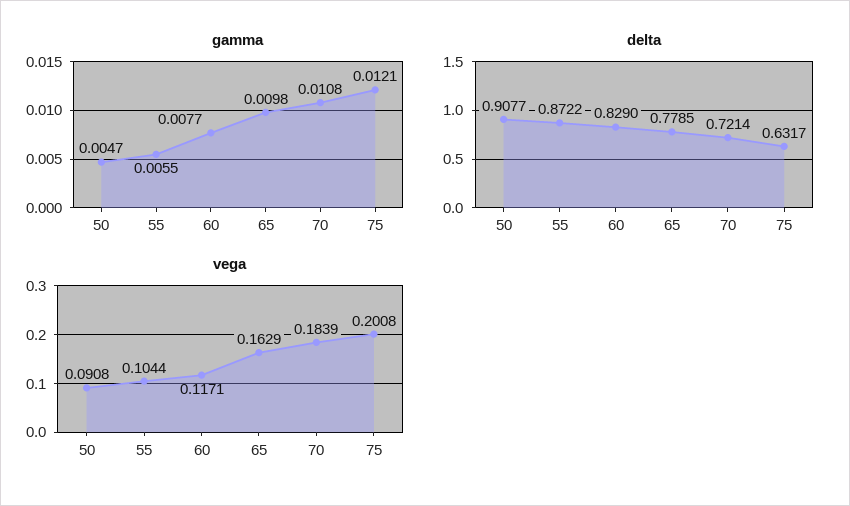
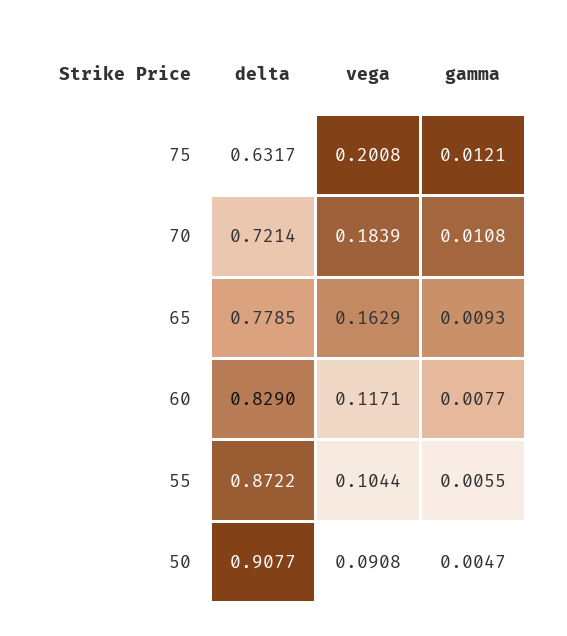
gamma, 65: 0.0098 -> 0.0093

